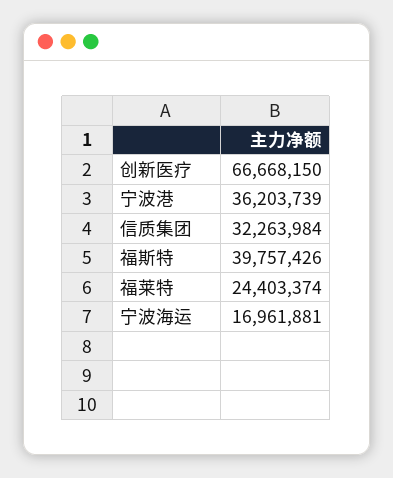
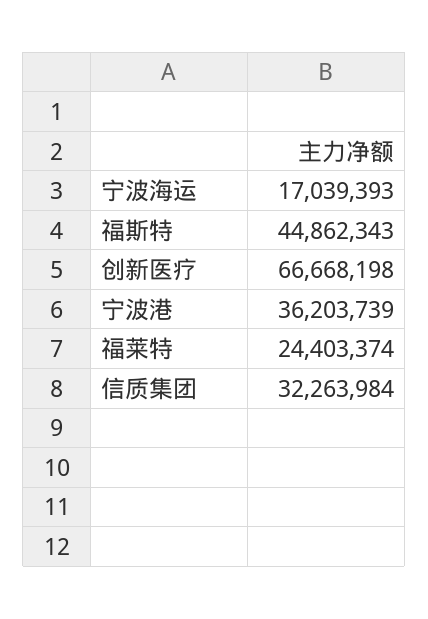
创新医疗: 66668150 -> 66668198
福斯特: 39757426 -> 44862343
宁波海运: 16961881 -> 17039393

